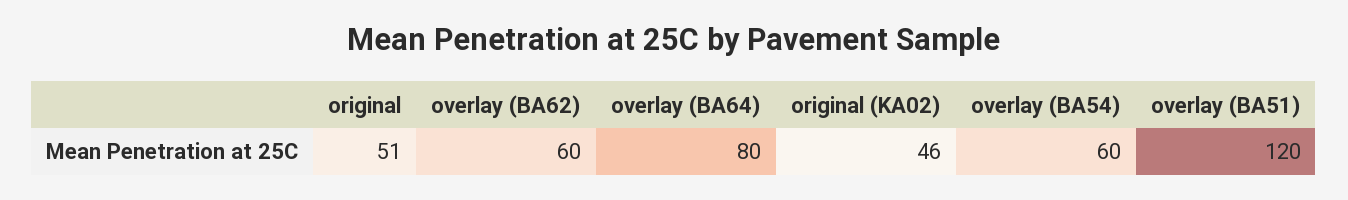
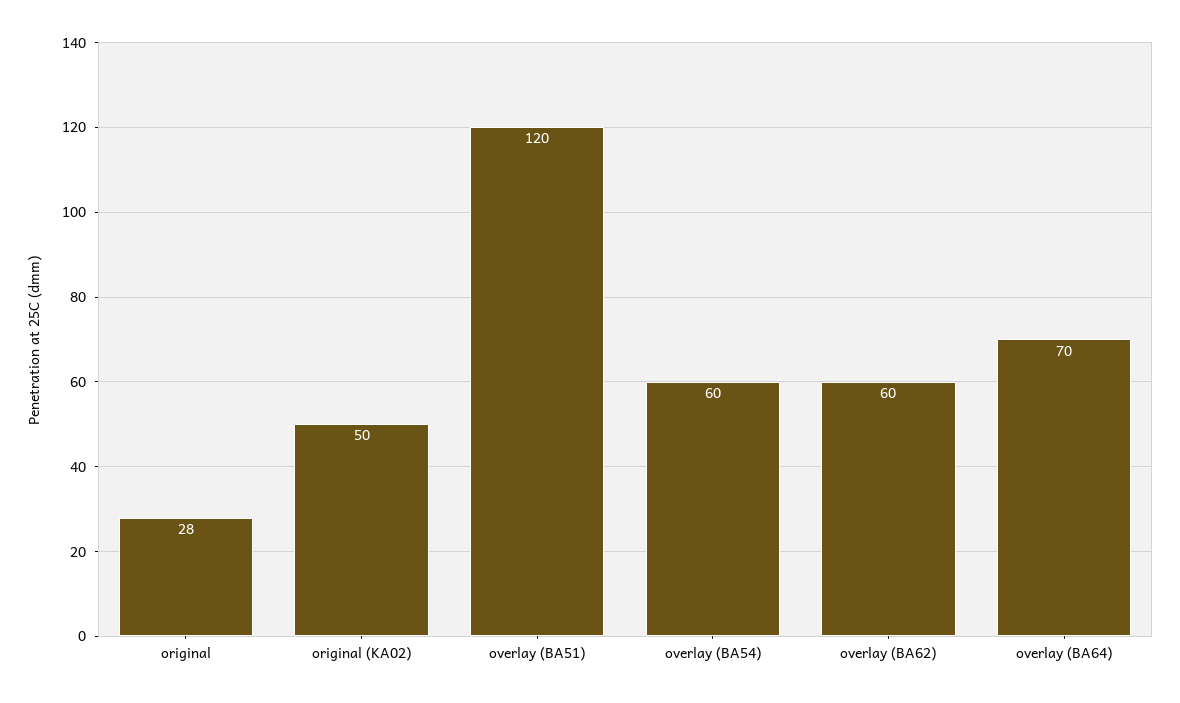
original: 51 -> 28
overlay (BA64): 80 -> 70
original (KA02): 46 -> 50

